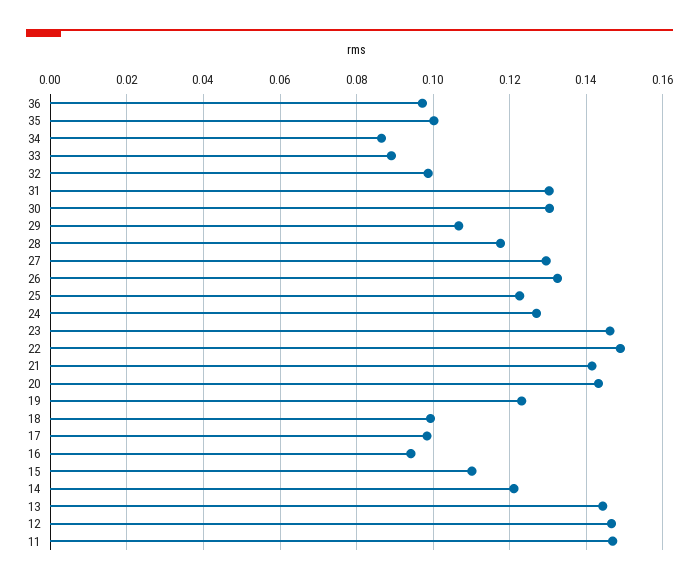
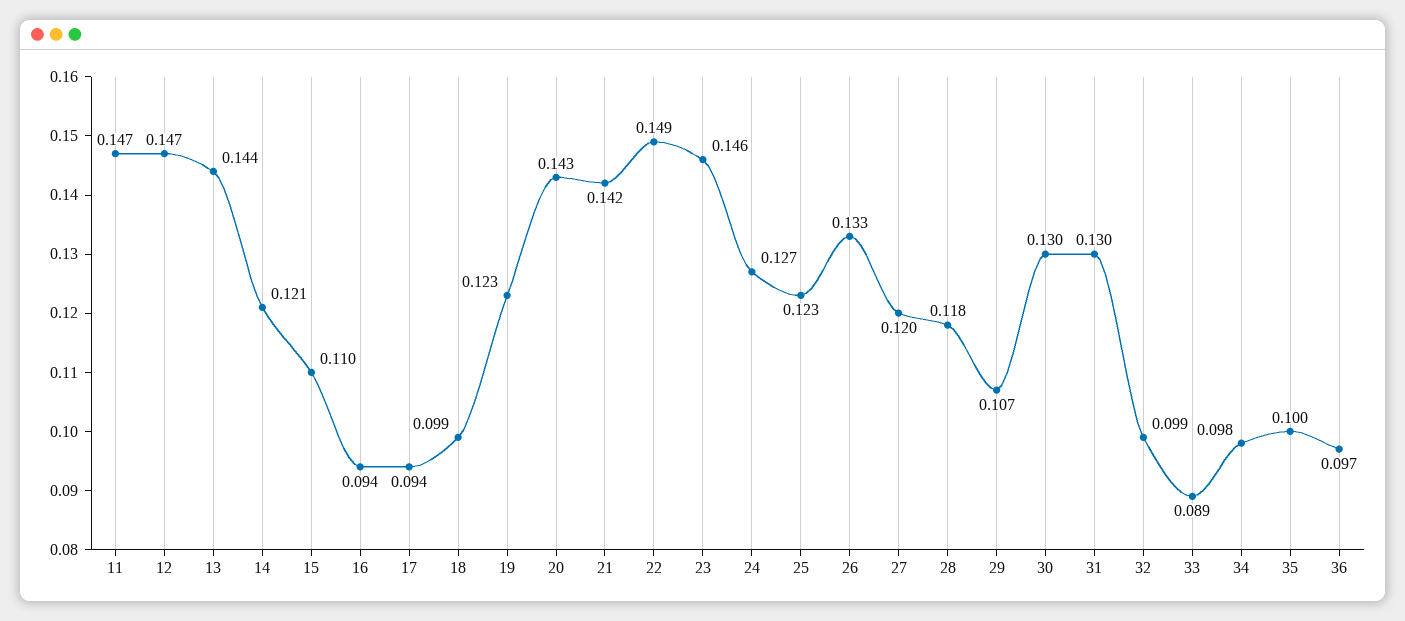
34: 0.086 -> 0.098
27: 0.13 -> 0.12
17: 0.098 -> 0.094

